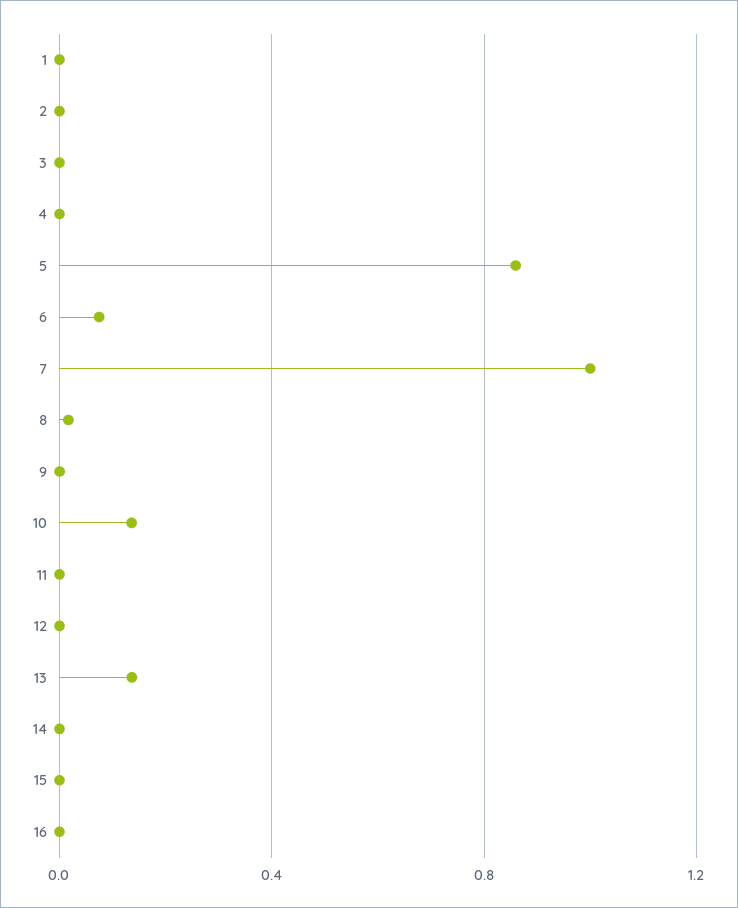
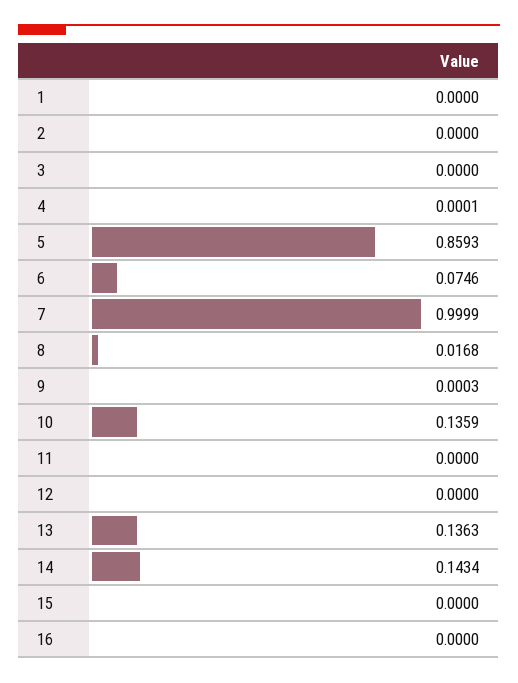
14: 0 -> 0.1434

